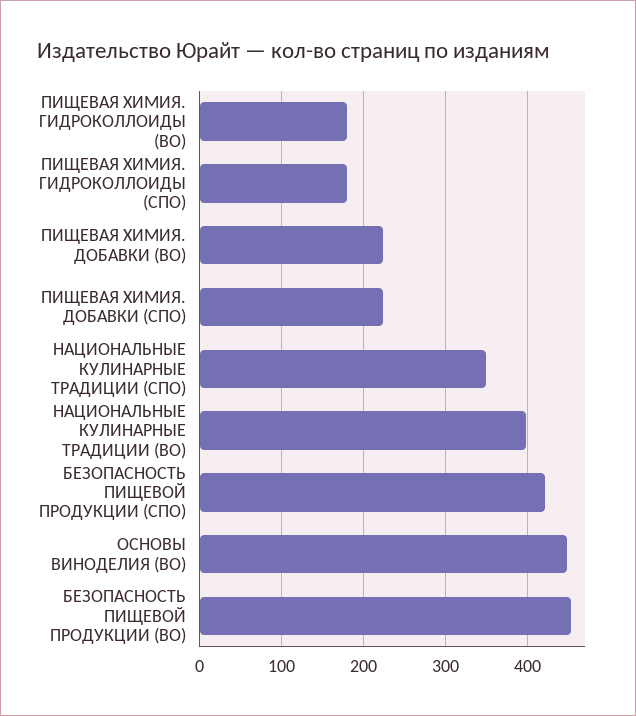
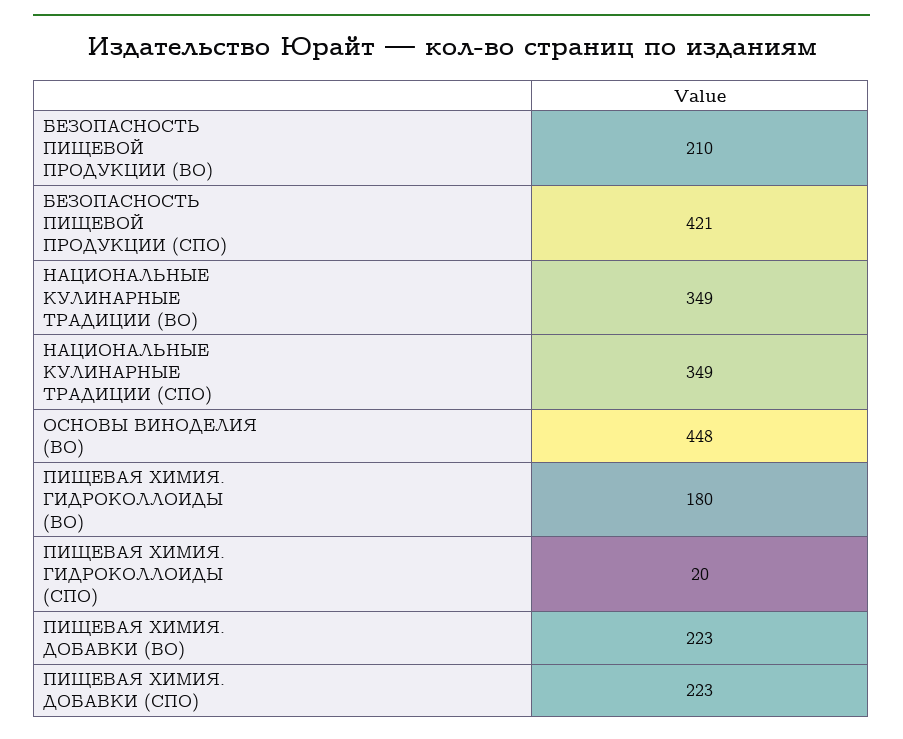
ПИЩЕВАЯ ХИМИЯ. ГИДРОКОЛЛОИДЫ (СПО): 180 -> 20
НАЦИОНАЛЬНЫЕ КУЛИНАРНЫЕ ТРАДИЦИИ (ВО): 400 -> 349
БЕЗОПАСНОСТЬ ПИЩЕВОЙ ПРОДУКЦИИ (ВО): 450 -> 210

